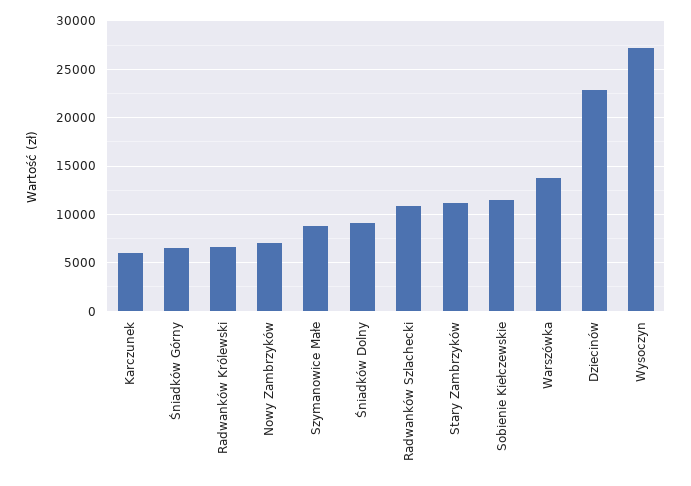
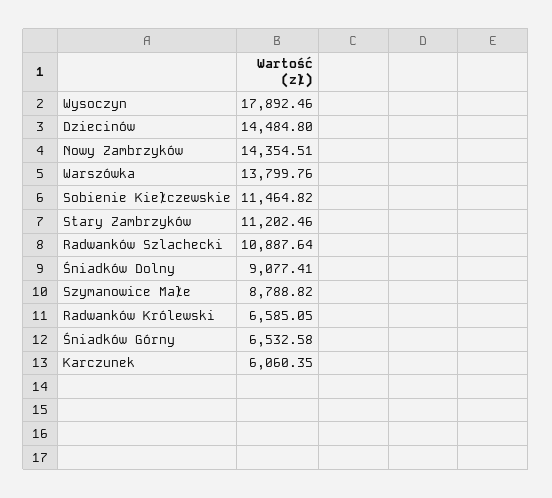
Nowy Zambrzyków: 7000 -> 14354.51
Dziecinów: 23000 -> 14484.8
Wysoczyn: 27000 -> 17892.46

